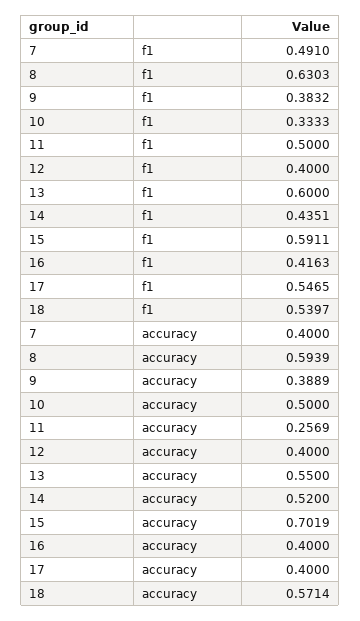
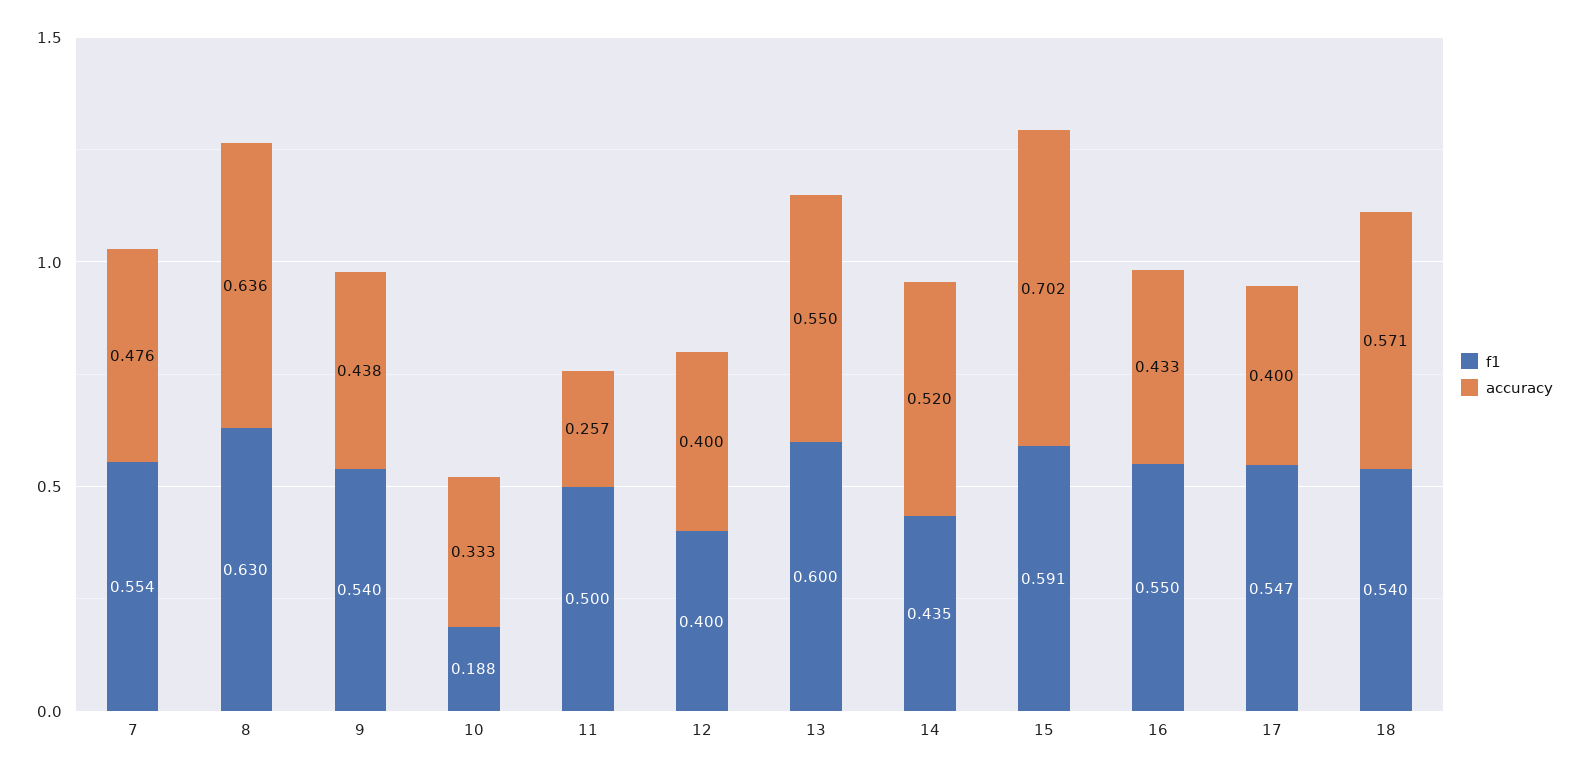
f1, 7: 0.491 -> 0.554
f1, 9: 0.3832 -> 0.54
f1, 10: 0.3333 -> 0.188
f1, 16: 0.4163 -> 0.55
accuracy, 7: 0.4 -> 0.476
accuracy, 8: 0.5939 -> 0.636
accuracy, 9: 0.3889 -> 0.438
accuracy, 10: 0.5 -> 0.333
accuracy, 16: 0.4 -> 0.433

